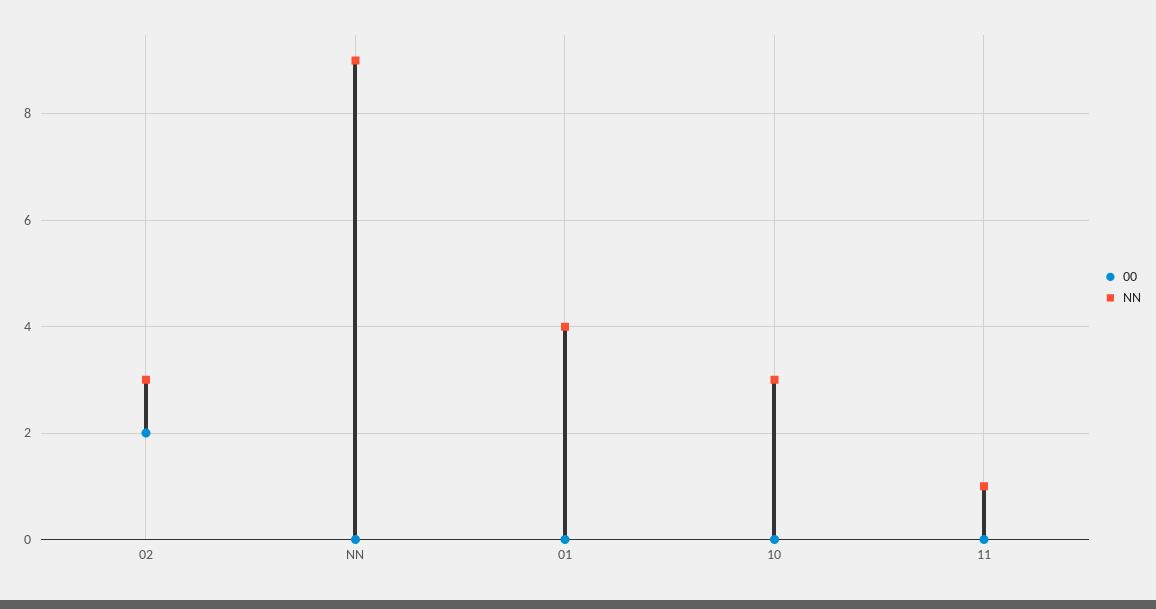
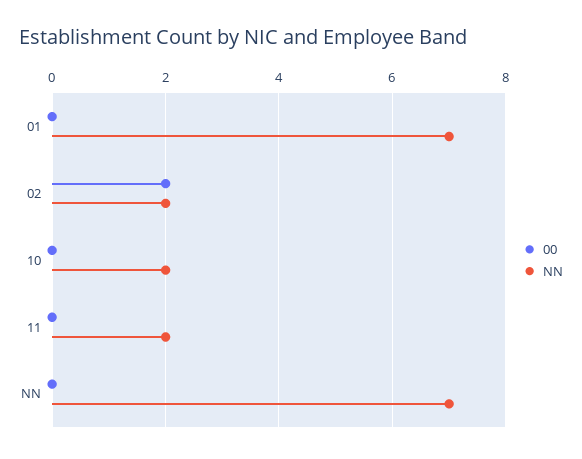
NN, 02: 3 -> 2
NN, NN: 9 -> 7
NN, 01: 4 -> 7
NN, 10: 3 -> 2
NN, 11: 1 -> 2

